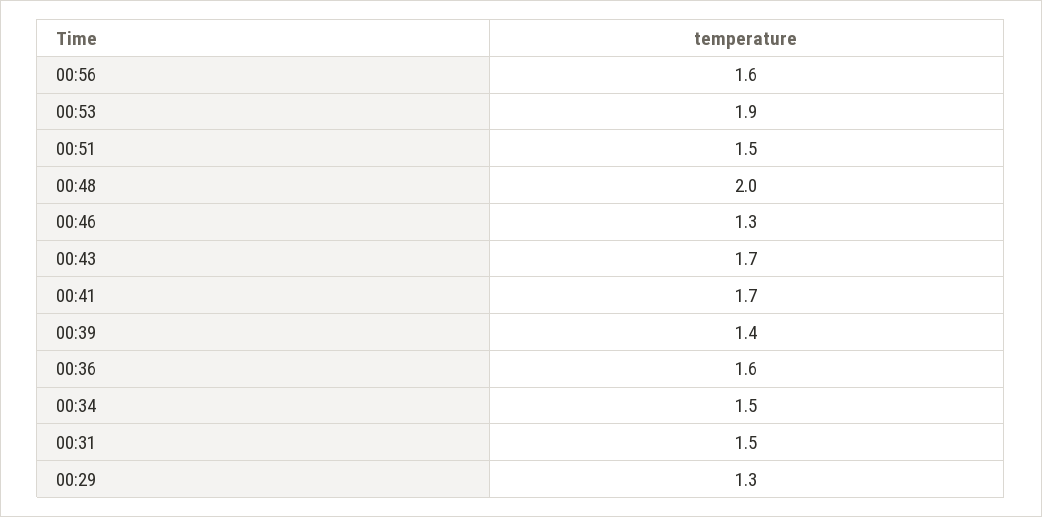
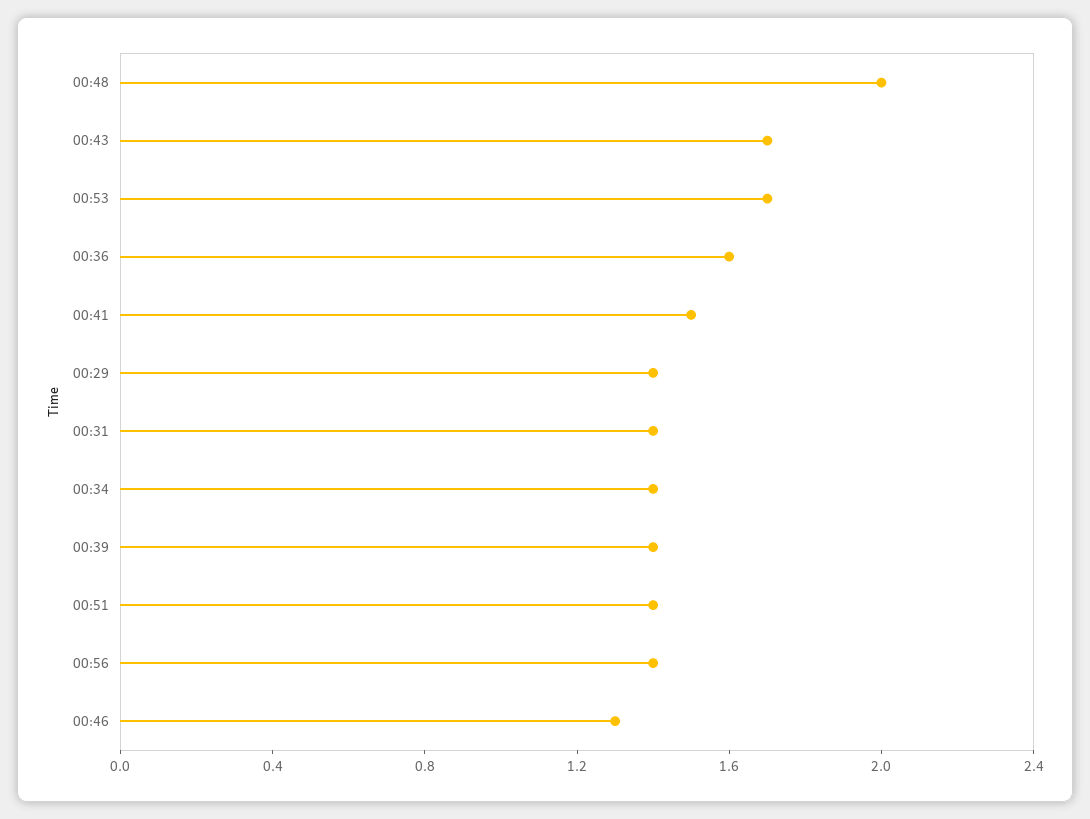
00:56: 1.6 -> 1.4
00:53: 1.9 -> 1.7
00:51: 1.5 -> 1.4
00:41: 1.7 -> 1.5
00:34: 1.5 -> 1.4
00:31: 1.5 -> 1.4
00:29: 1.3 -> 1.4

